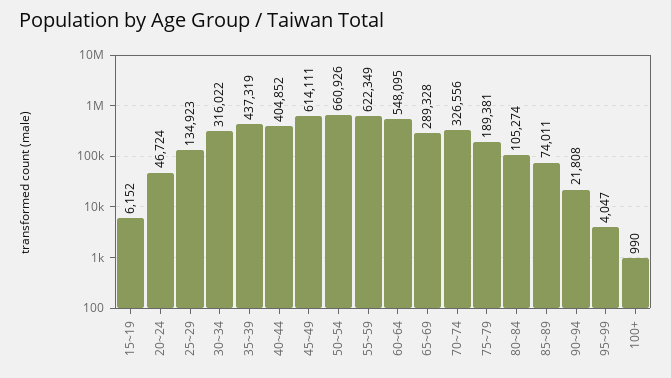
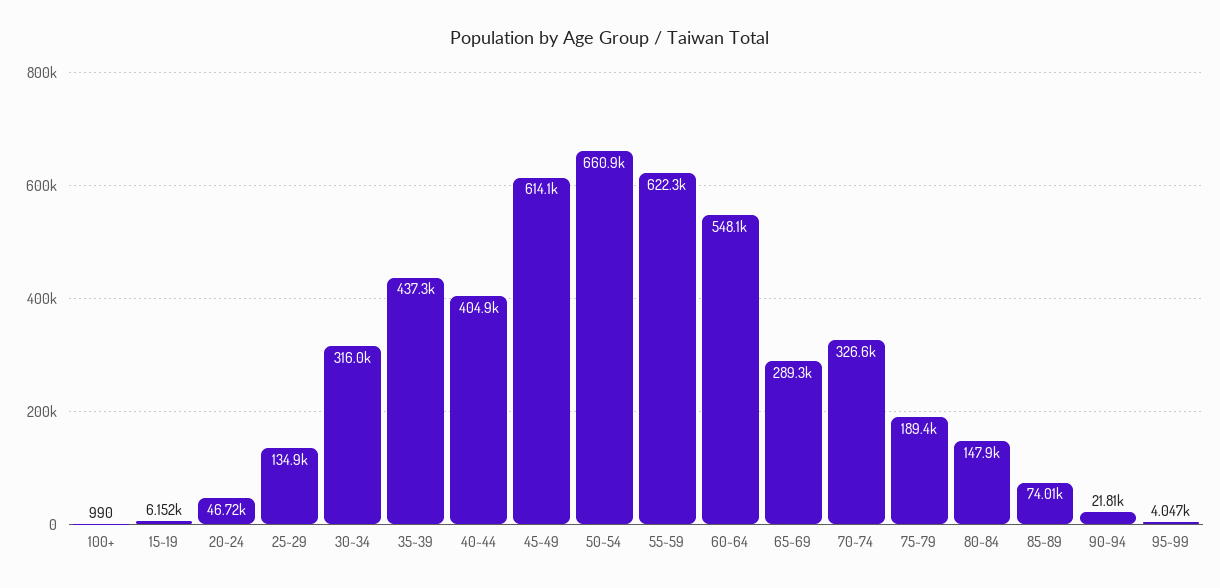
80~84: 105274 -> 147900

